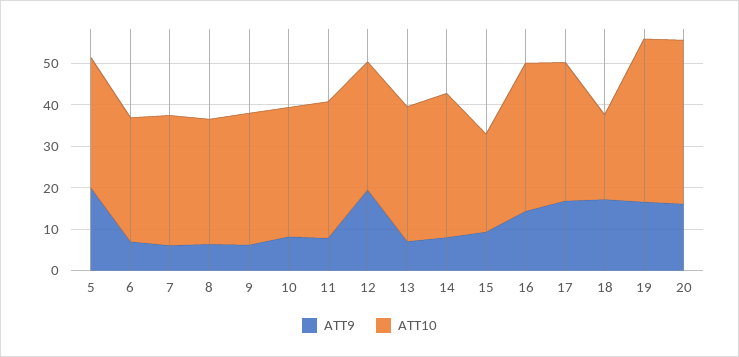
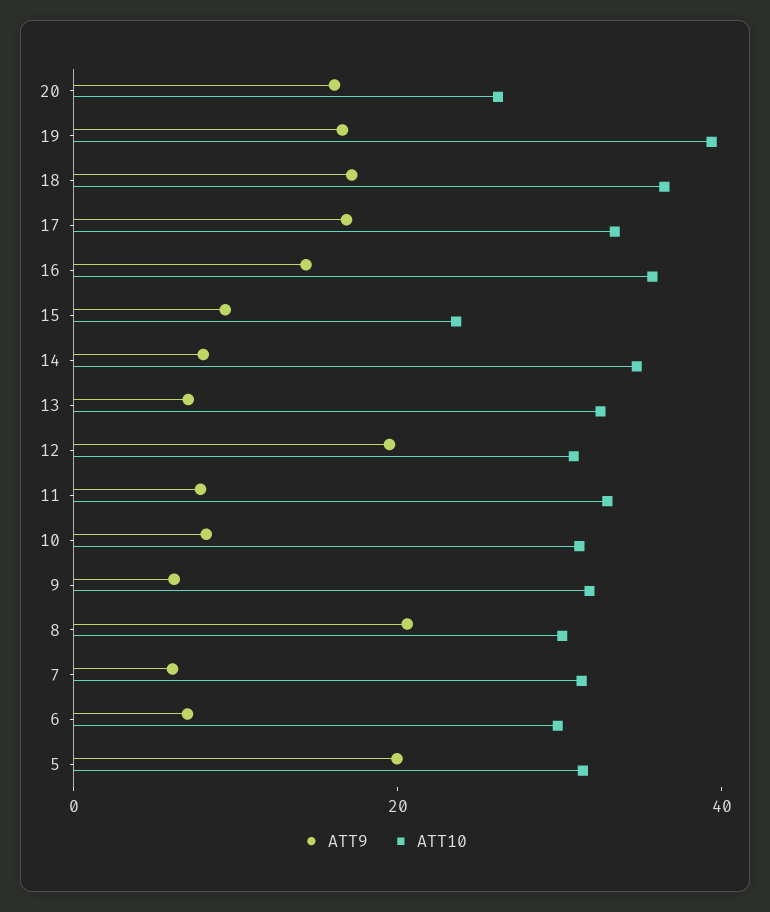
ATT9, 8: 6 -> 20
ATT10, 18: 20 -> 35
ATT10, 20: 40 -> 25

